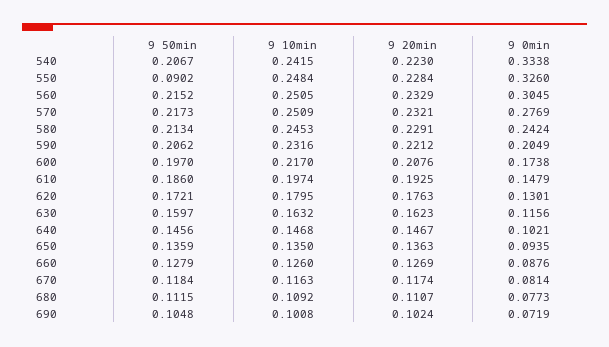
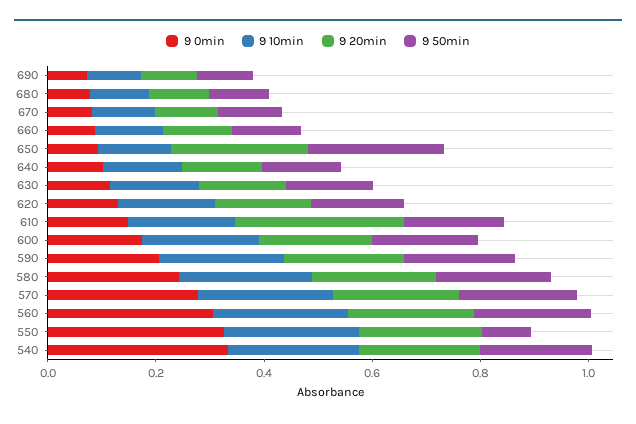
9 20min, 610: 0.1925 -> 0.3
9 50min, 650: 0.1359 -> 0.25
9 20min, 650: 0.1363 -> 0.25

